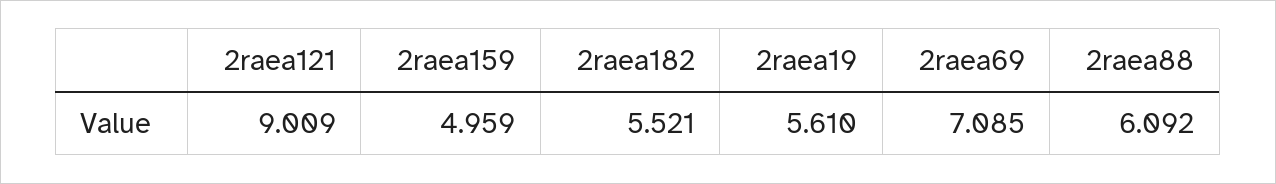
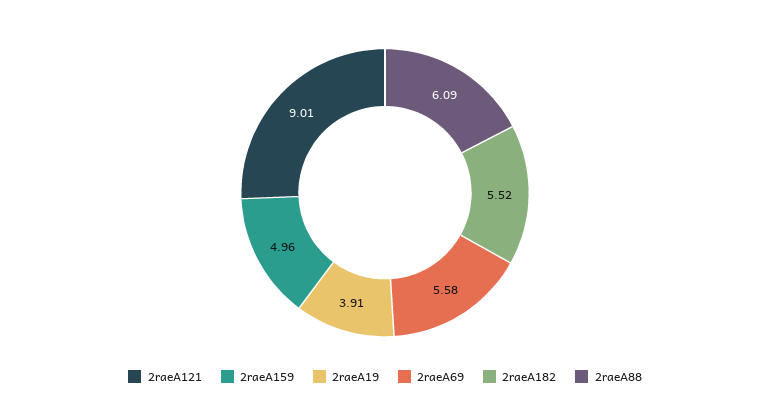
2raea19: 5.61 -> 3.91
2raea69: 7.085 -> 5.58

